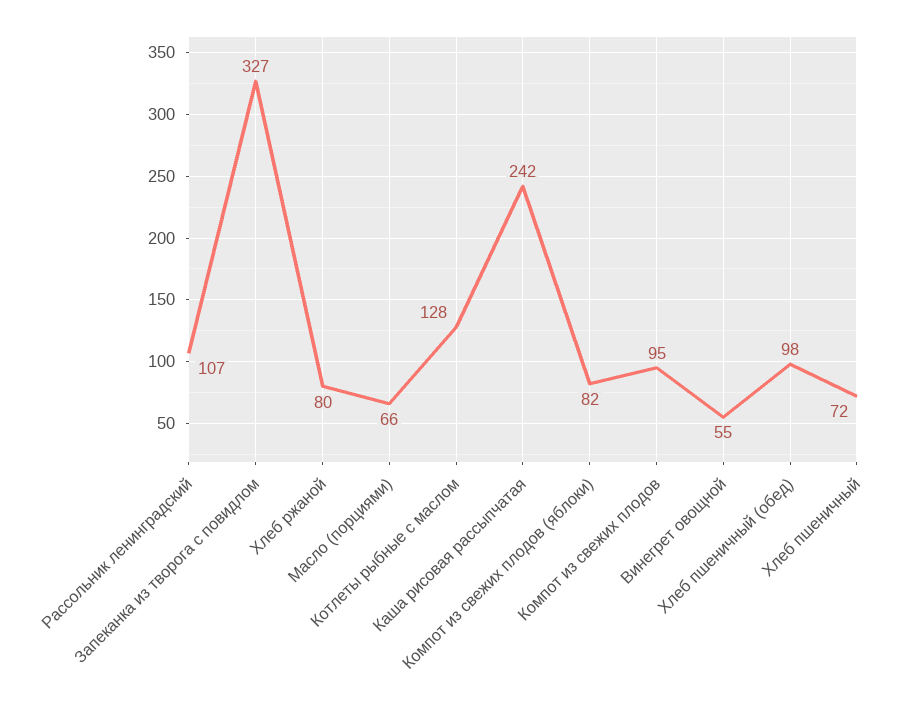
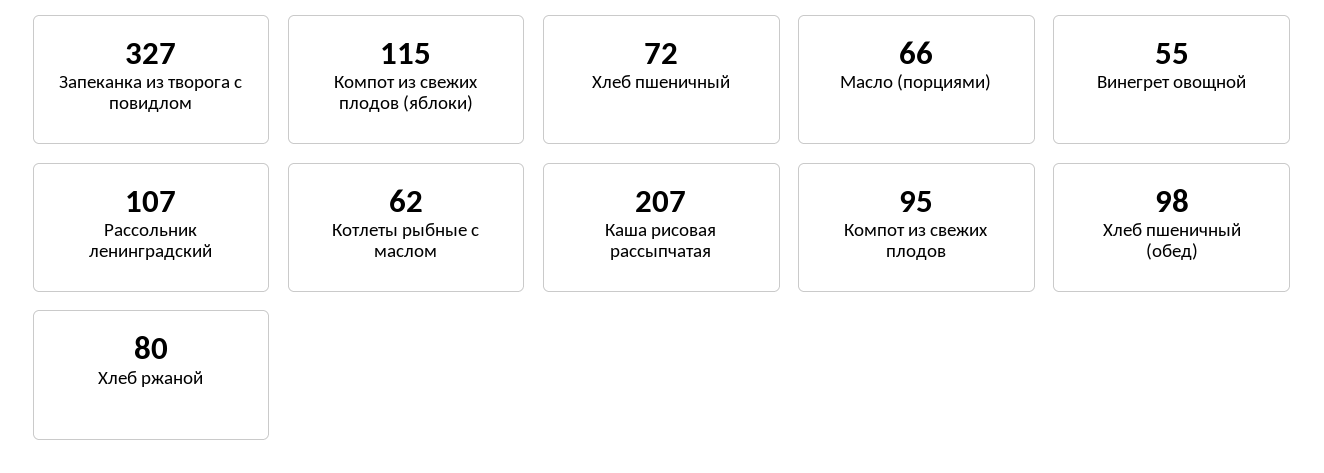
Котлеты рыбные с маслом: 128 -> 62
Каша рисовая рассыпчатая: 242 -> 207
Компот из свежих плодов (яблоки): 82 -> 115

